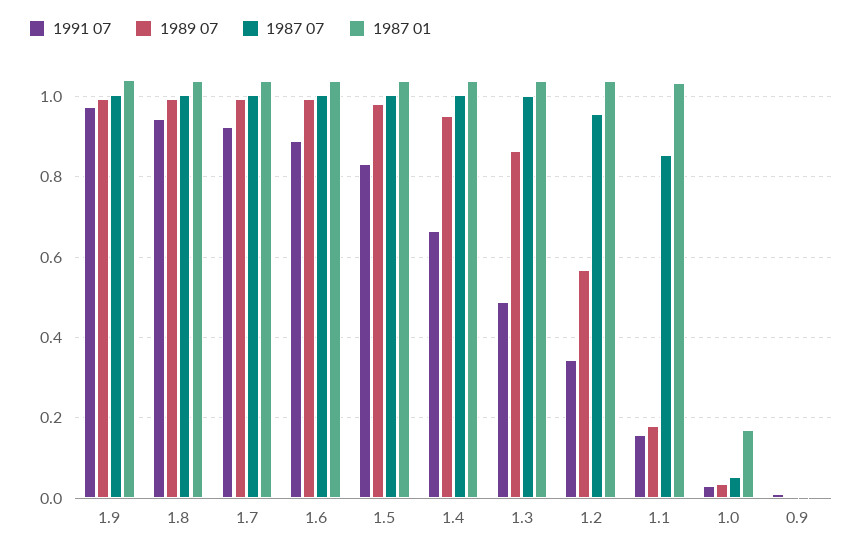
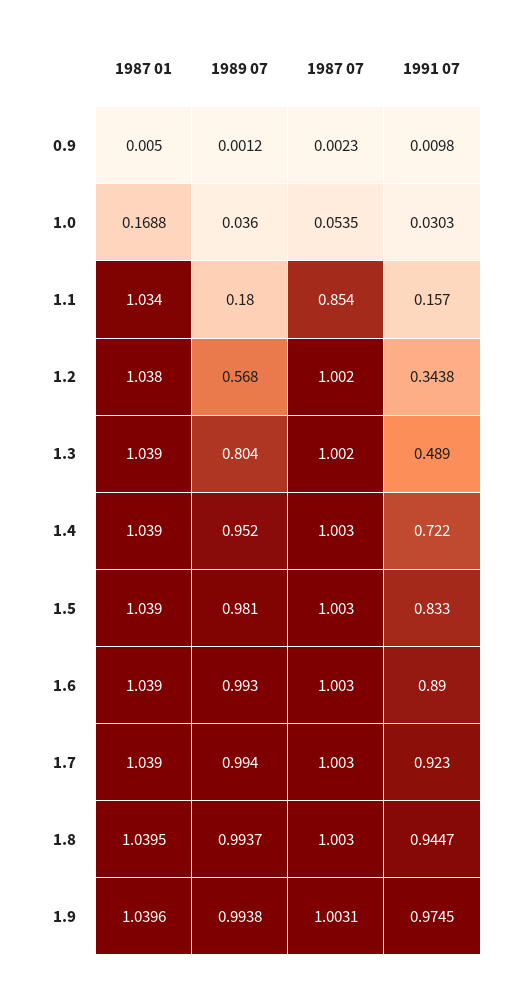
1991 07, 1.4: 0.66 -> 0.722
1989 07, 1.3: 0.86 -> 0.804
1987 07, 1.2: 0.96 -> 1.002

